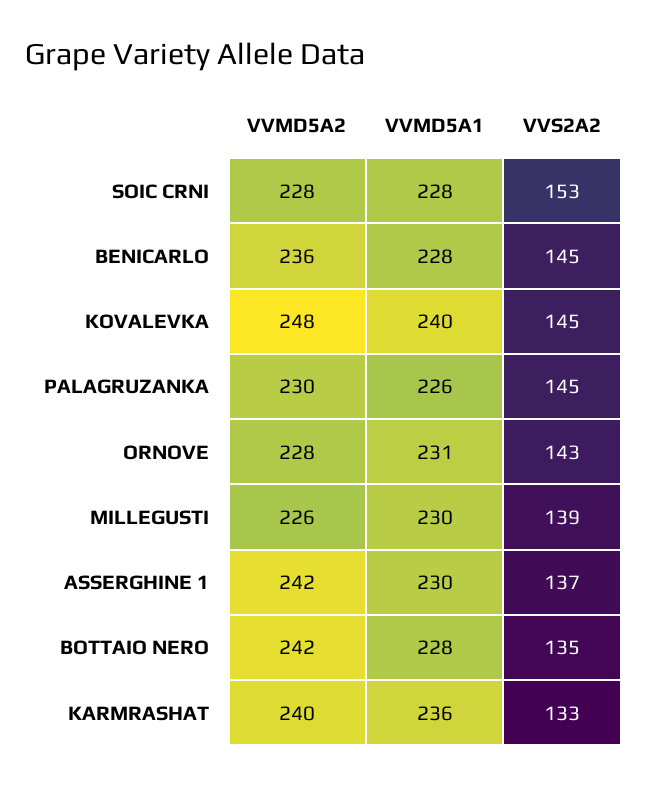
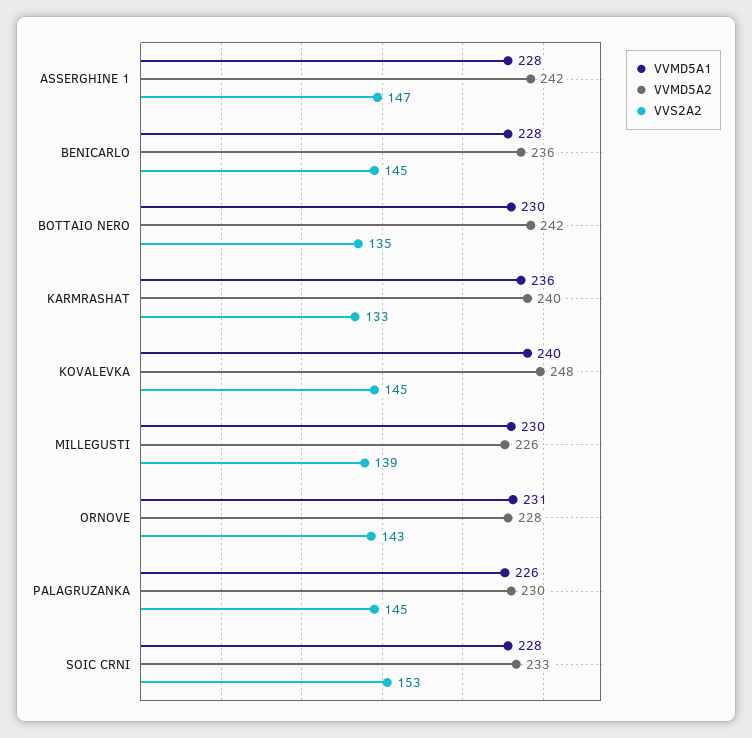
VVMD5A2, SOIC CRNI: 228 -> 233
VVMD5A1, ASSERGHINE 1: 230 -> 228
VVS2A2, ASSERGHINE 1: 137 -> 147
VVMD5A1, BOTTAIO NERO: 228 -> 230

